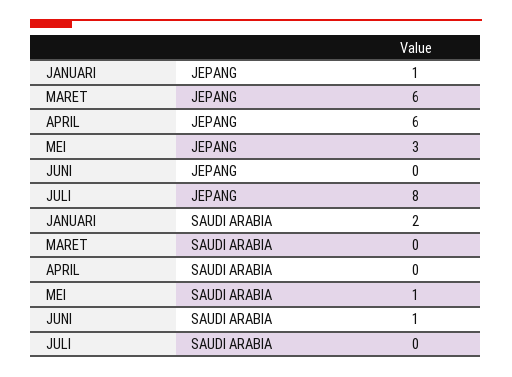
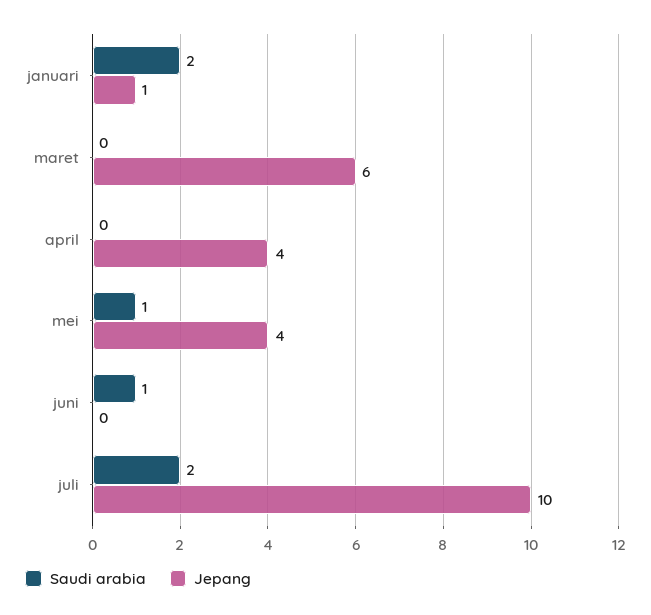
JEPANG, APRIL: 6 -> 4
JEPANG, MEI: 3 -> 4
JEPANG, JULI: 8 -> 10
SAUDI ARABIA, JULI: 0 -> 2

